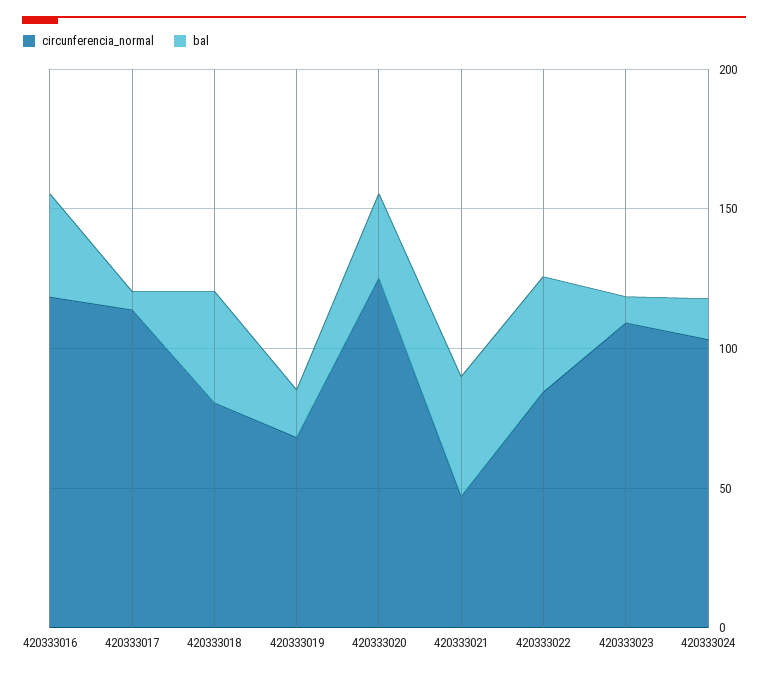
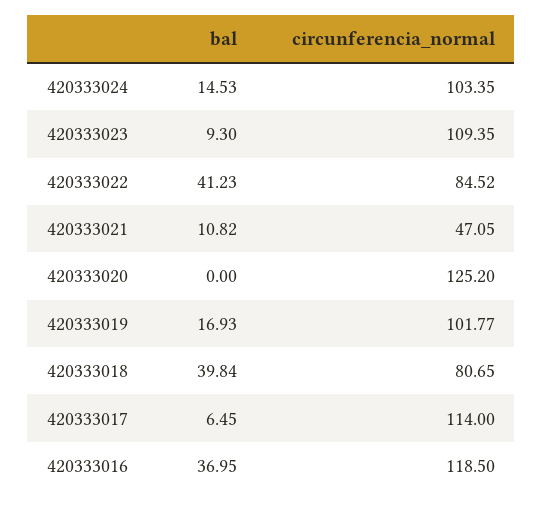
circunferencia_normal, 420333019: 70 -> 101.77
bal, 420333020: 30 -> 0
bal, 420333021: 40 -> 10.82

